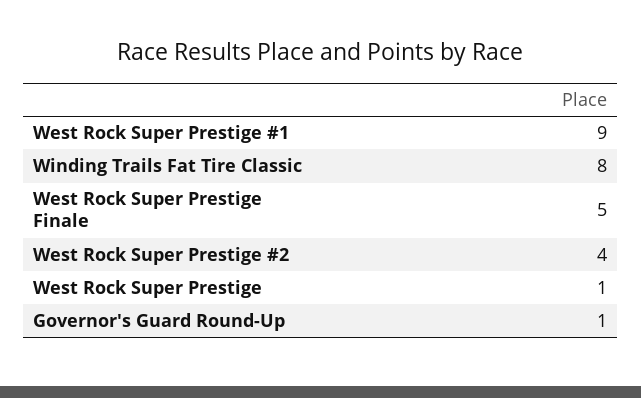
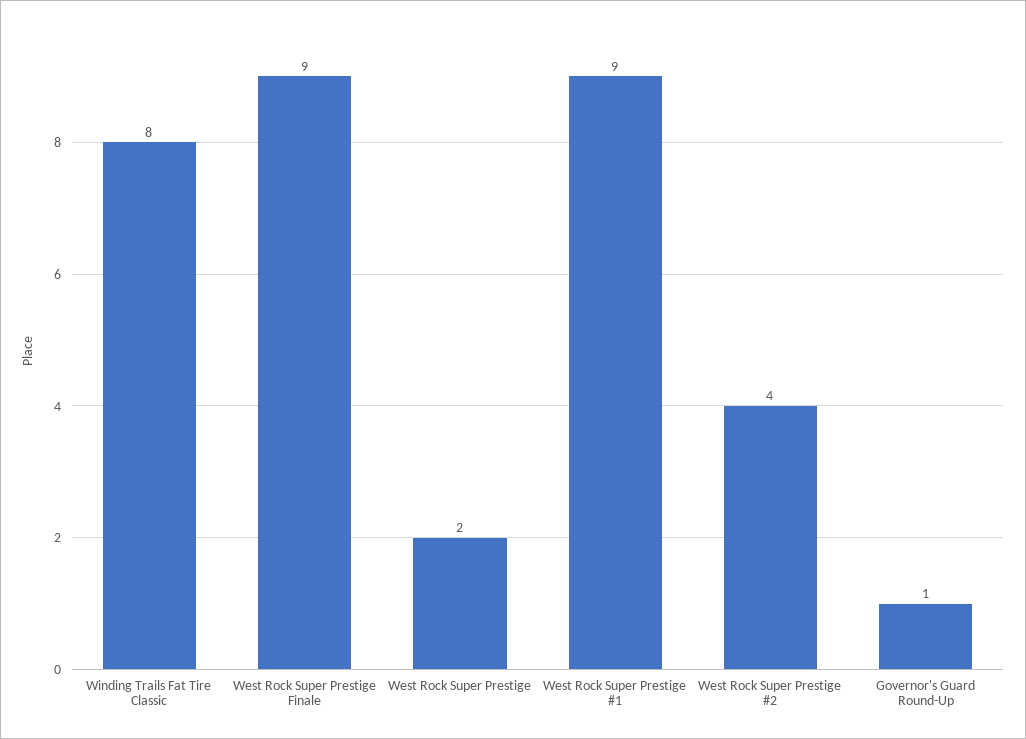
West Rock Super Prestige Finale: 5 -> 9
West Rock Super Prestige: 1 -> 2

